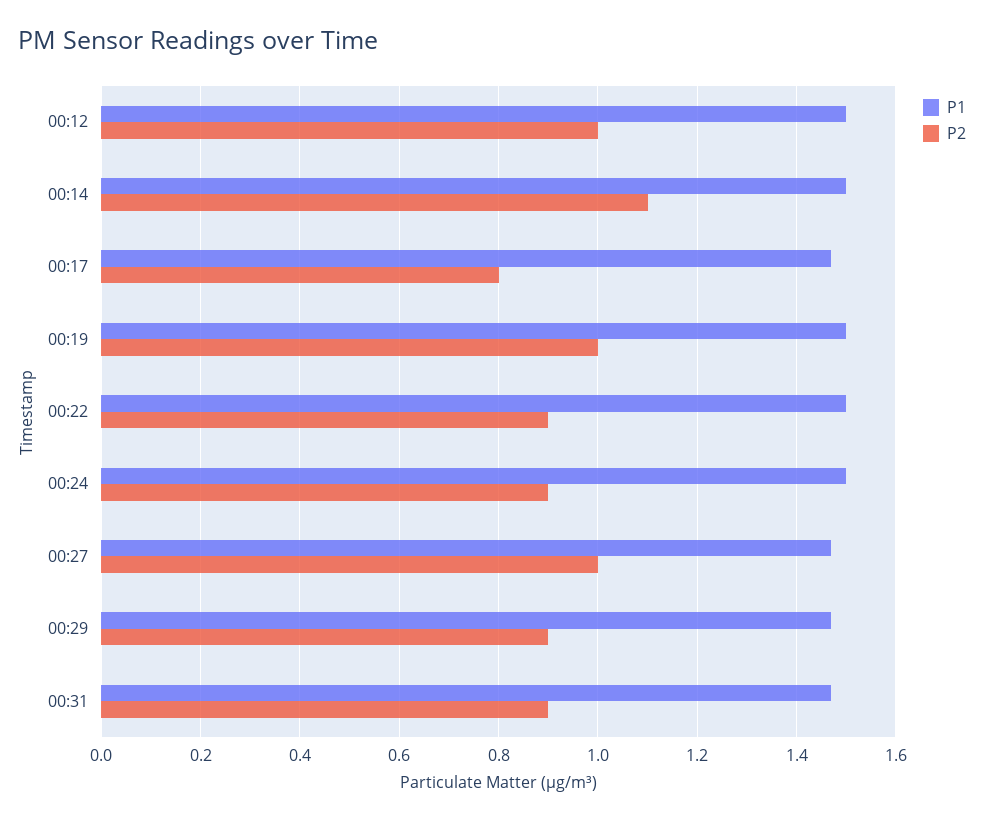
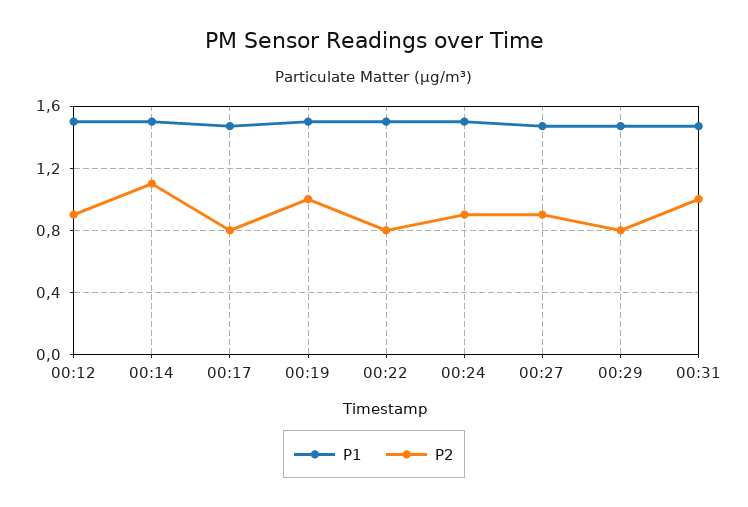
P2, 00:12: 1 -> 0.9
P2, 00:22: 0.9 -> 0.8
P2, 00:27: 1 -> 0.9
P2, 00:29: 0.9 -> 0.8
P2, 00:31: 0.9 -> 1

